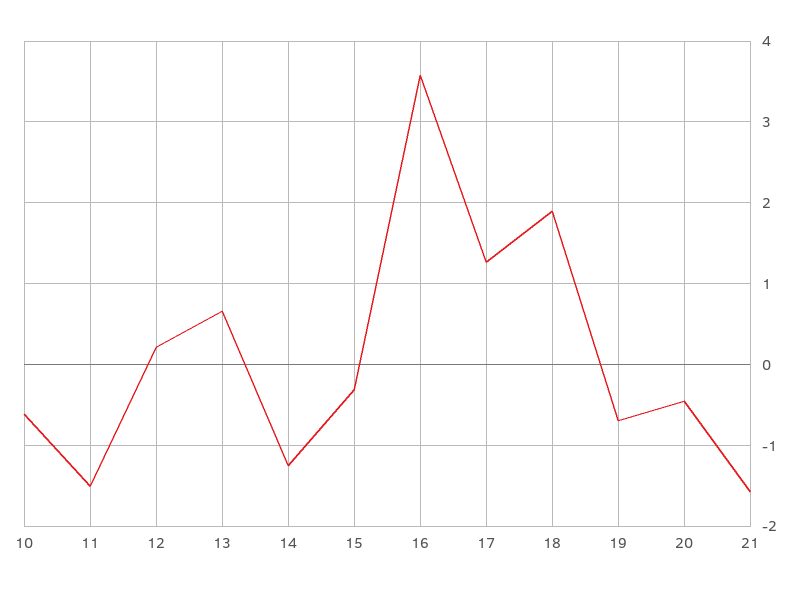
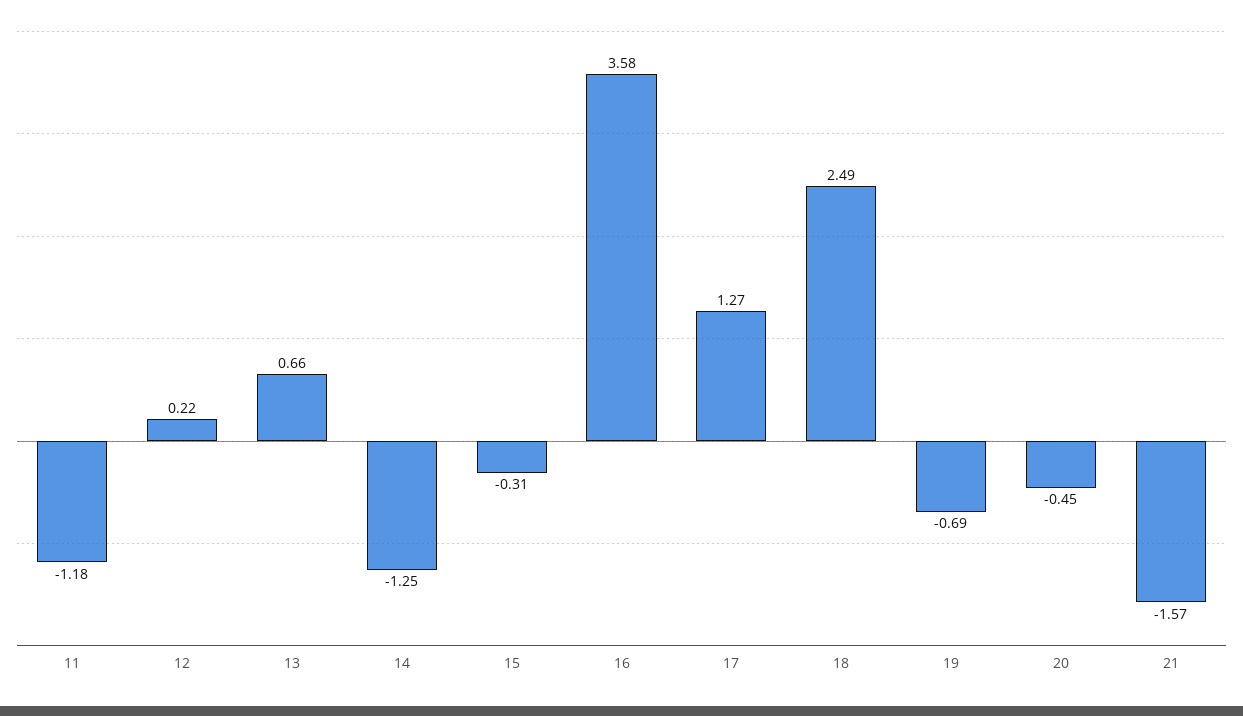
10: -0.6 -> none
11: -1.5 -> -1.18
18: 1.9 -> 2.49

